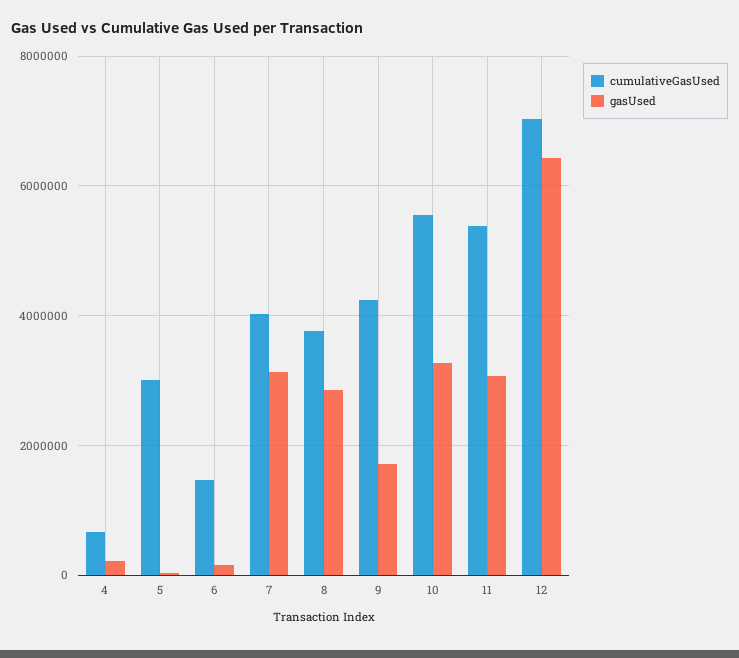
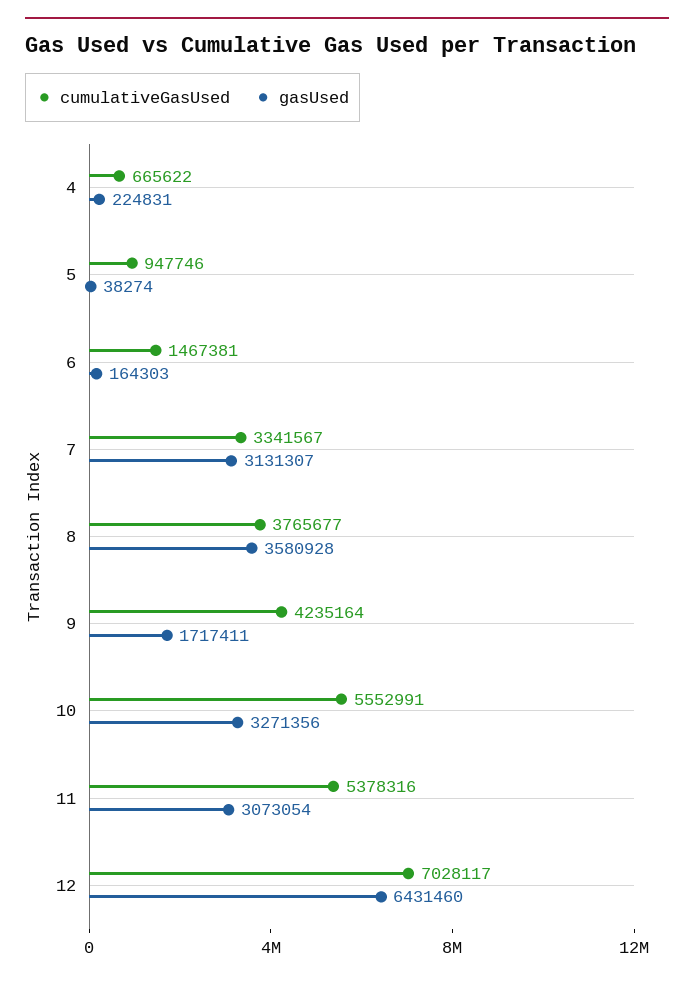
cumulativeGasUsed, 5: 3000000 -> 947746
cumulativeGasUsed, 7: 4000000 -> 3341567
gasUsed, 8: 2800000 -> 3580928

